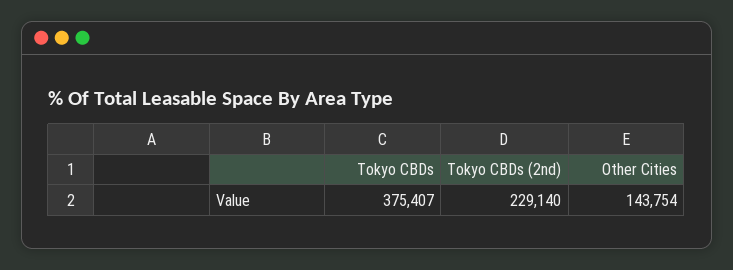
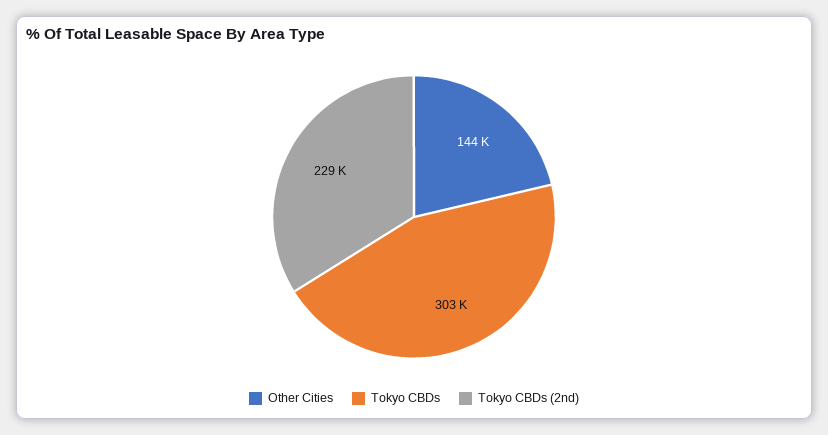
Tokyo CBDs: 375407 -> 303000

